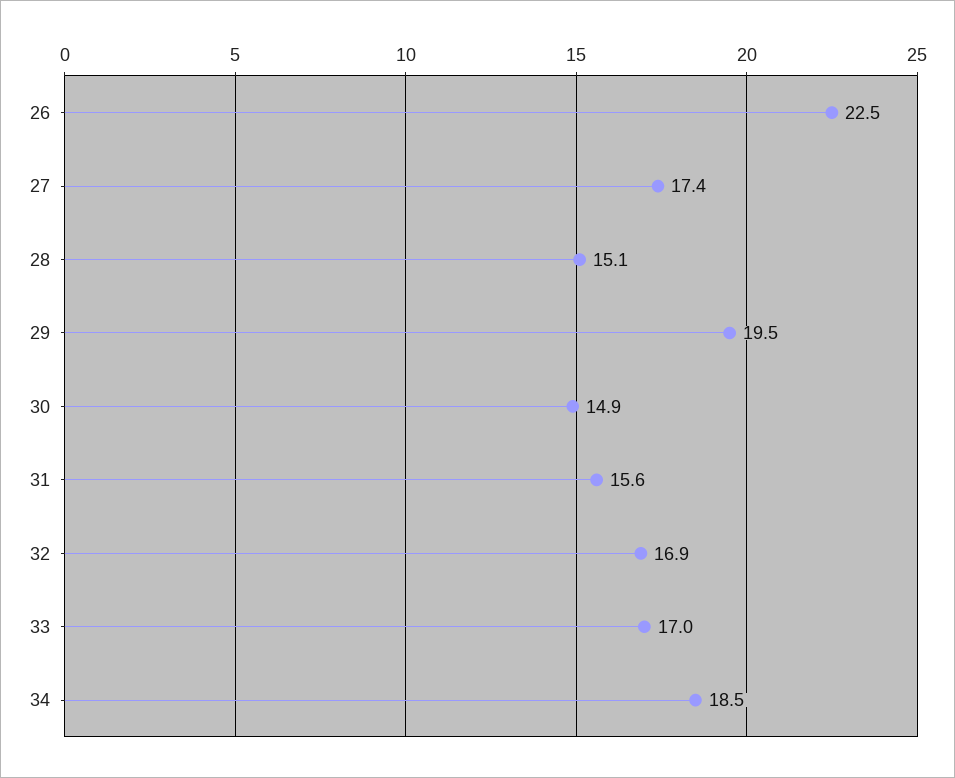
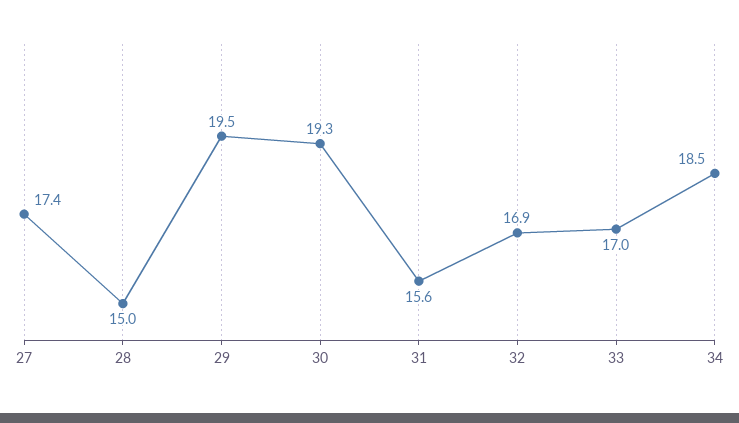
26: 22.5 -> none
28: 15.1 -> 15
30: 14.9 -> 19.3

